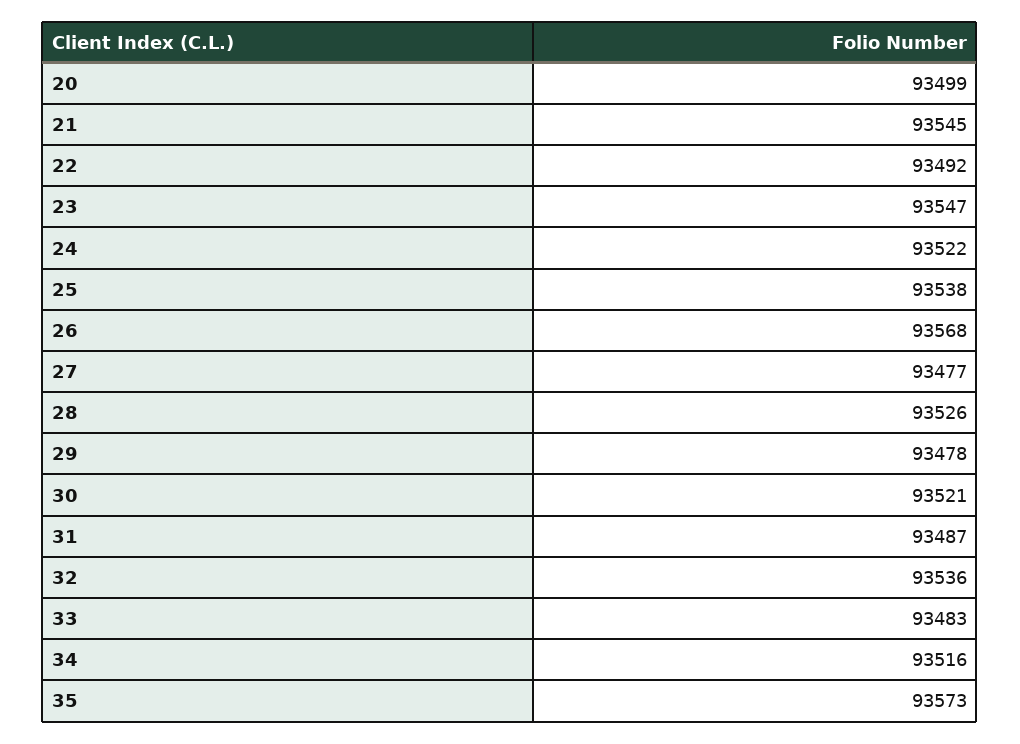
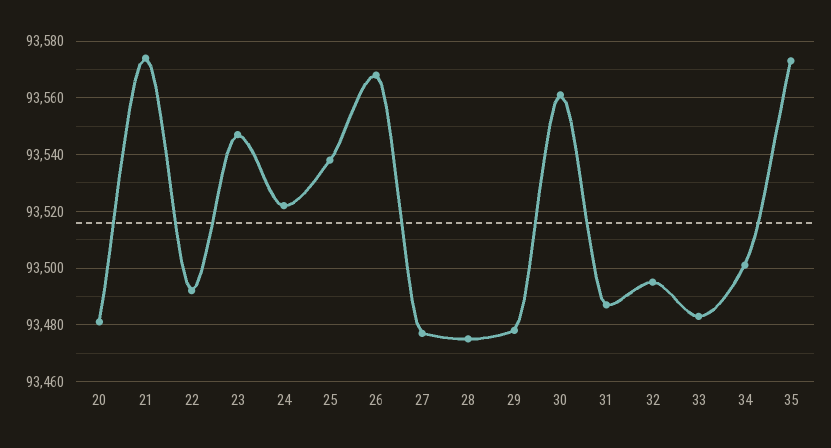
20: 93499 -> 93480
21: 93545 -> 93575
28: 93526 -> 93475
30: 93521 -> 93560
32: 93536 -> 93495
34: 93516 -> 93500

